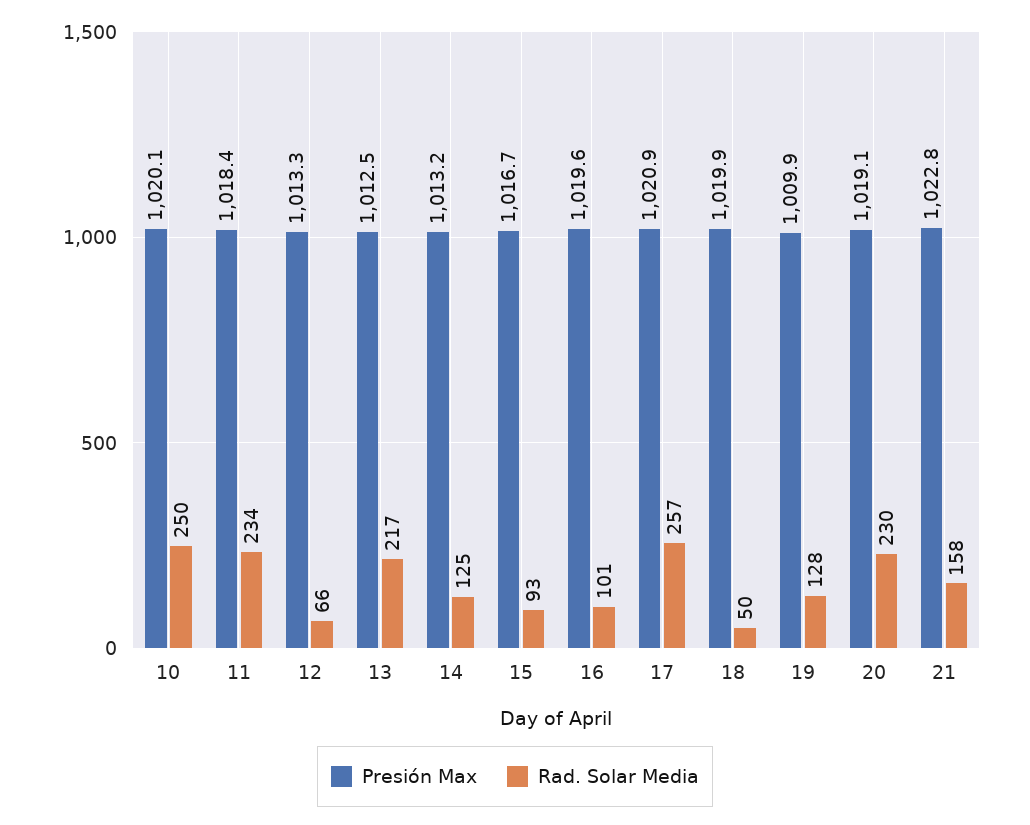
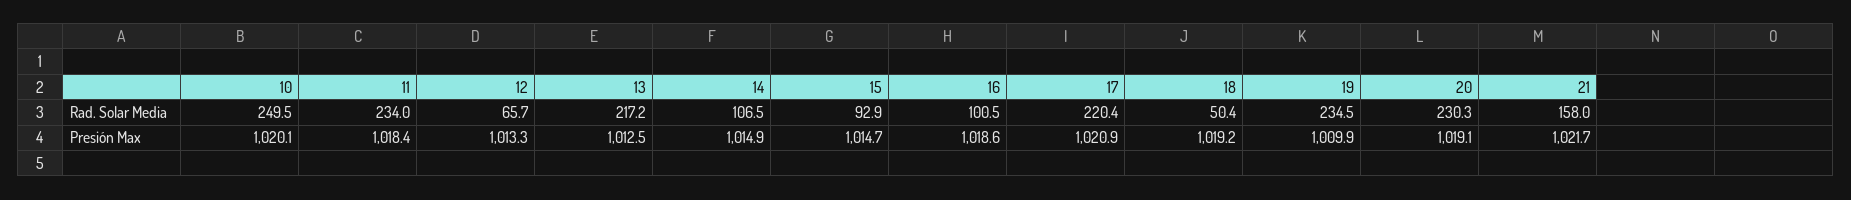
Presión Max, 14: 1013.2 -> 1014.9
Rad. Solar Media, 14: 125 -> 106.5
Presión Max, 15: 1016.7 -> 1014.7
Presión Max, 16: 1019.6 -> 1018.6
Rad. Solar Media, 17: 257 -> 220.4
Presión Max, 18: 1019.9 -> 1019.2
Rad. Solar Media, 19: 128 -> 234.5
Presión Max, 21: 1022.8 -> 1021.7

